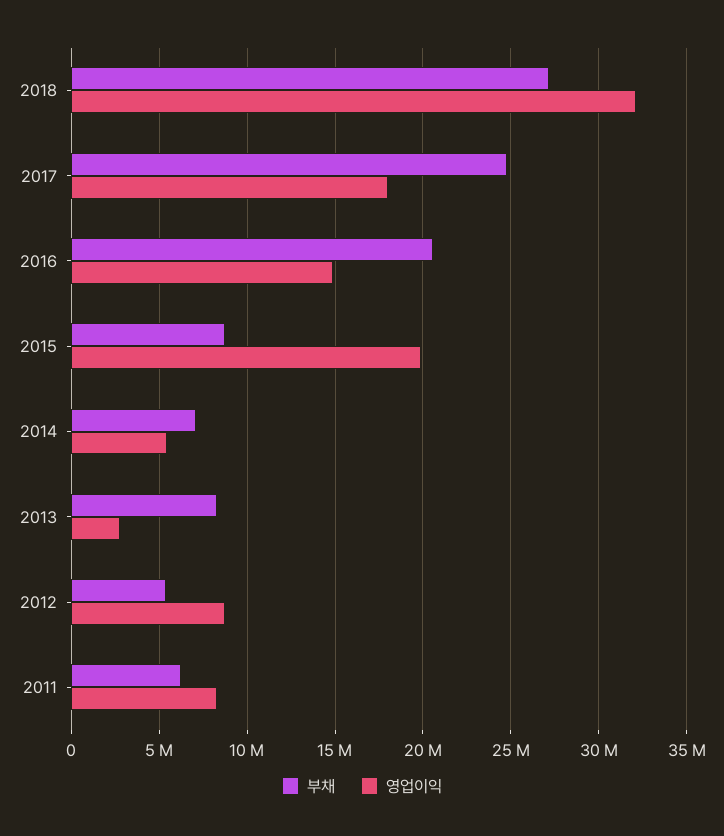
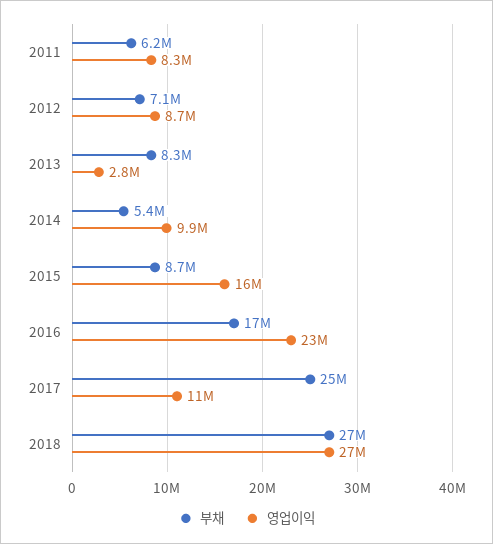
영업이익, 2018: 32000000 -> 27000000
영업이익, 2017: 18000000 -> 11000000
부채, 2016: 20500000 -> 17000000
영업이익, 2016: 15000000 -> 23000000
영업이익, 2015: 20000000 -> 16000000
부채, 2014: 7000000 -> 5400000
영업이익, 2014: 5500000 -> 9900000
부채, 2012: 5500000 -> 7100000

